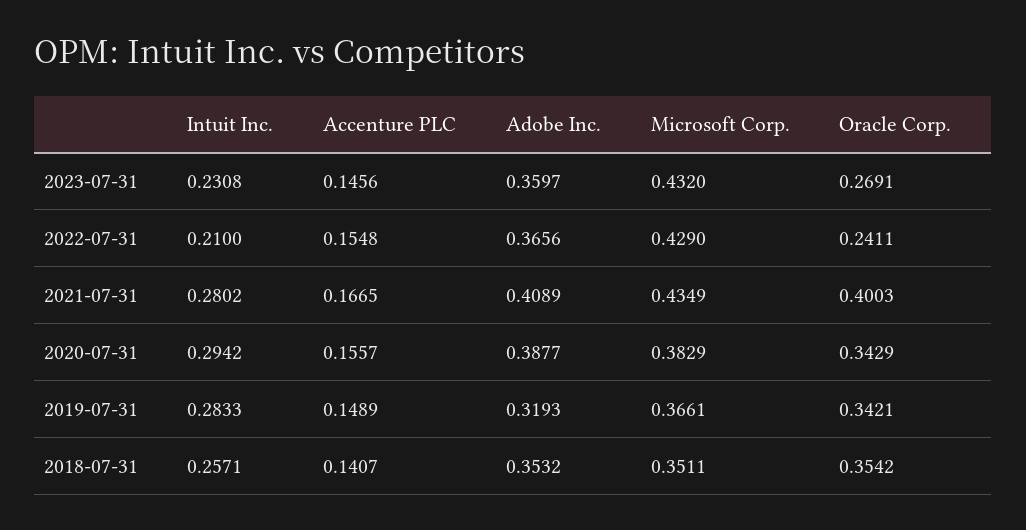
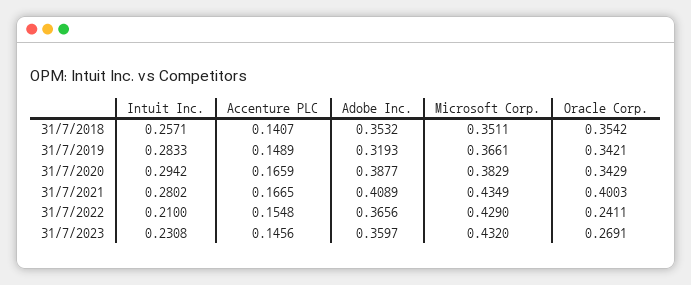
Accenture PLC, 2020-07-31: 0.1557 -> 0.1659

